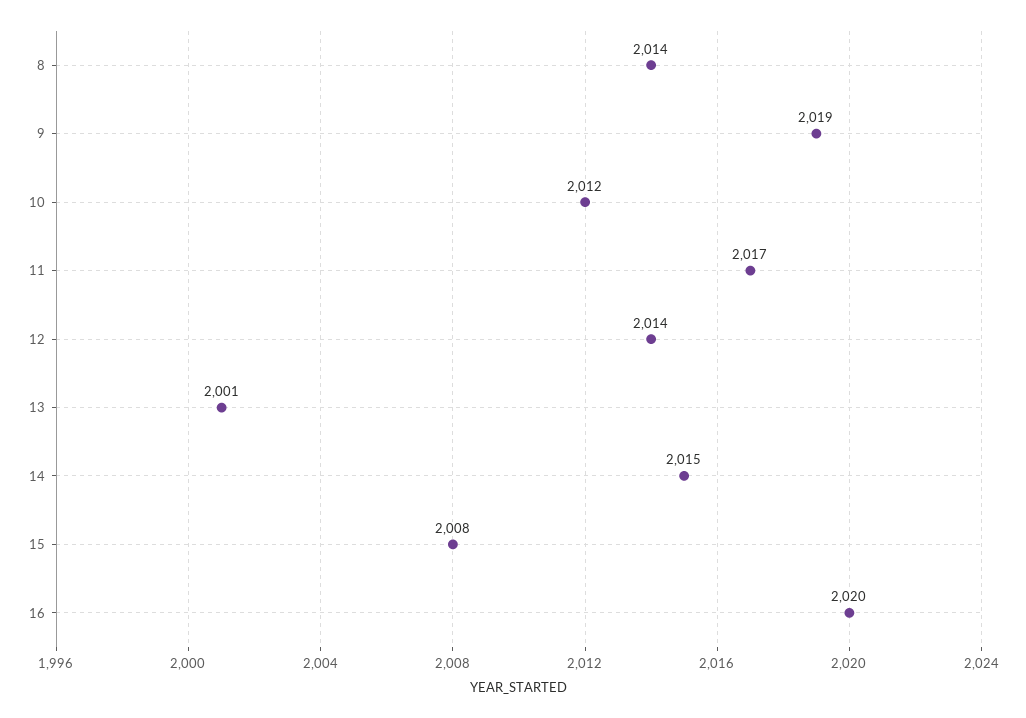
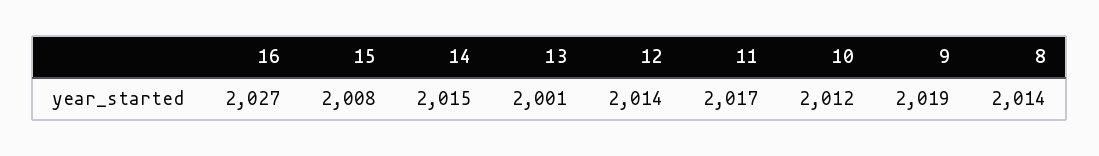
16: 2020 -> 2027

